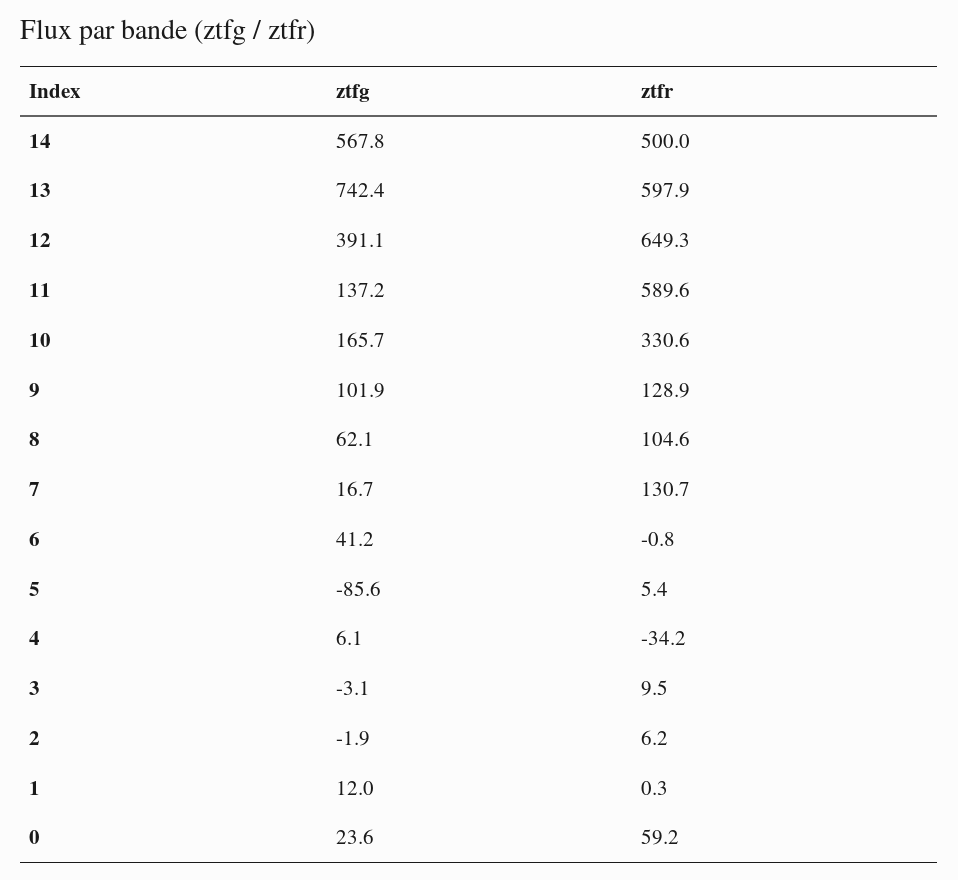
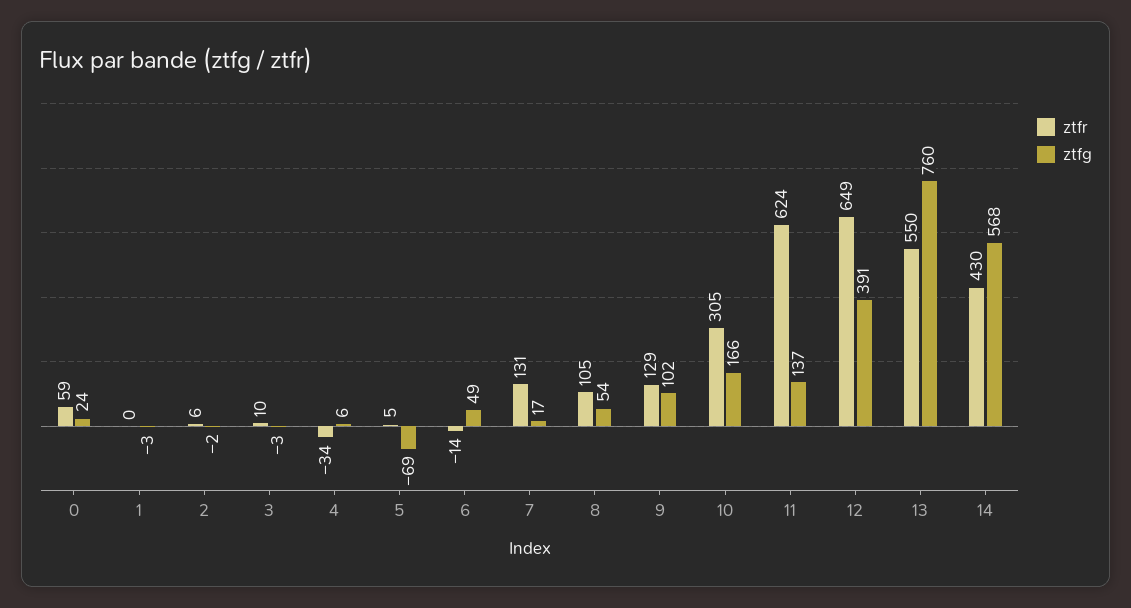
ztfr, 14: 500 -> 430
ztfg, 13: 742.4 -> 760
ztfr, 13: 597.9 -> 550
ztfr, 11: 589.6 -> 624
ztfr, 10: 330.6 -> 305
ztfg, 8: 62.1 -> 54
ztfg, 6: 41.2 -> 49
ztfr, 6: -0.8 -> -14
ztfg, 5: -85.6 -> -69
ztfg, 1: 12 -> -3

